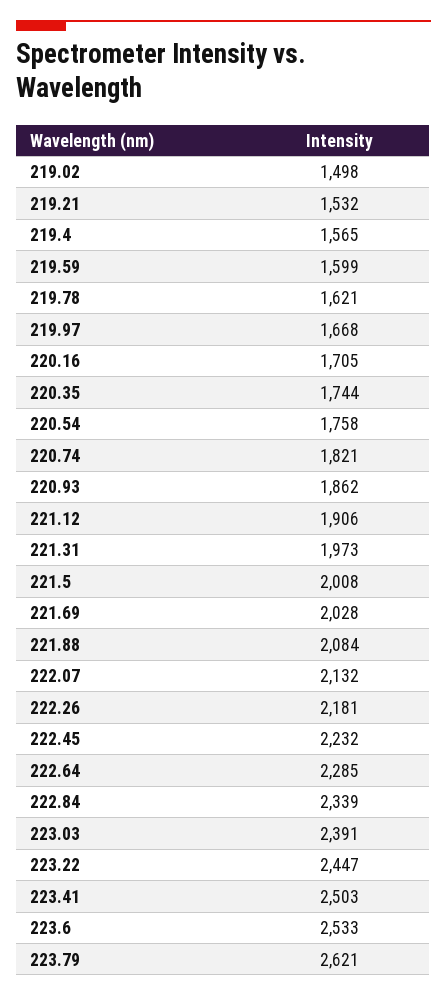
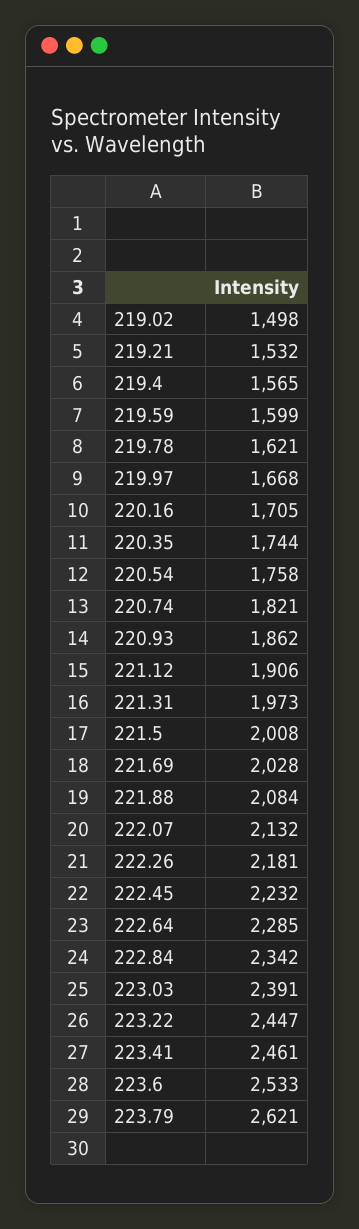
222.84: 2339 -> 2342
223.41: 2503 -> 2461

